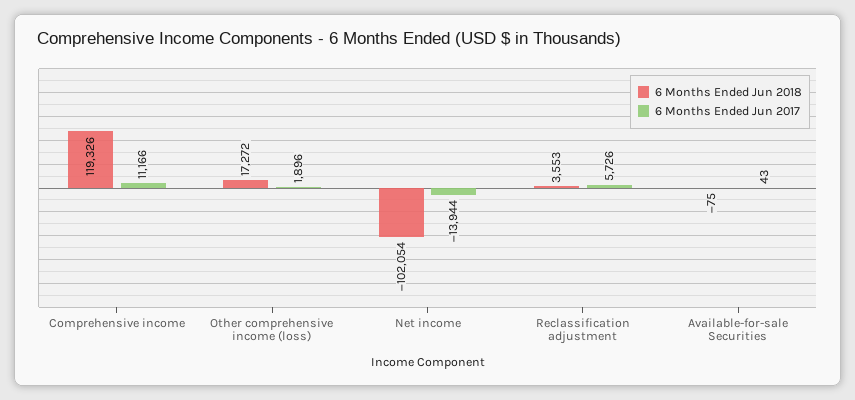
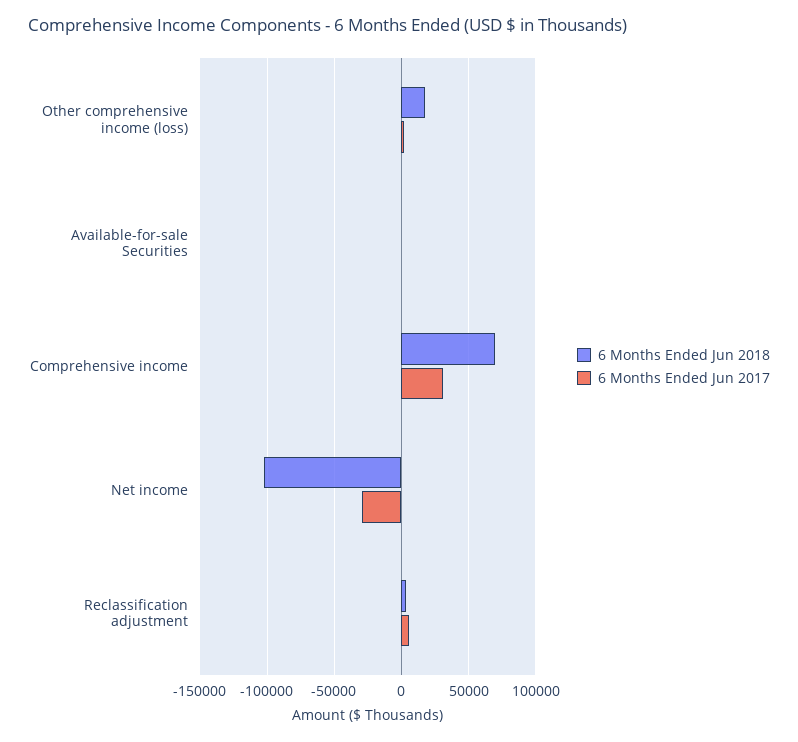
6 Months Ended Jun 2018, Comprehensive income: 119326 -> 70000
6 Months Ended Jun 2017, Comprehensive income: 11166 -> 30000
6 Months Ended Jun 2017, Net income: -13944 -> -30000

